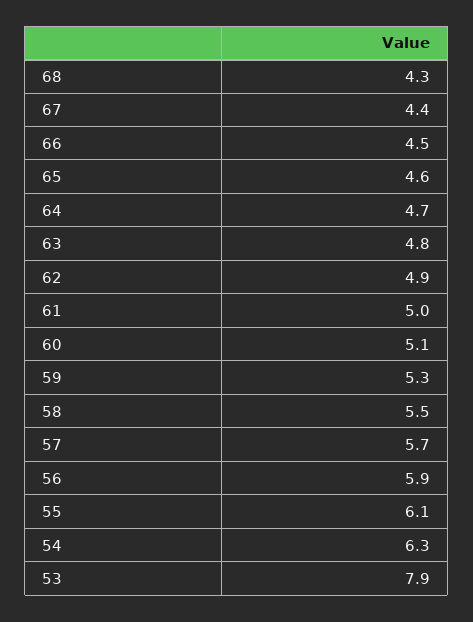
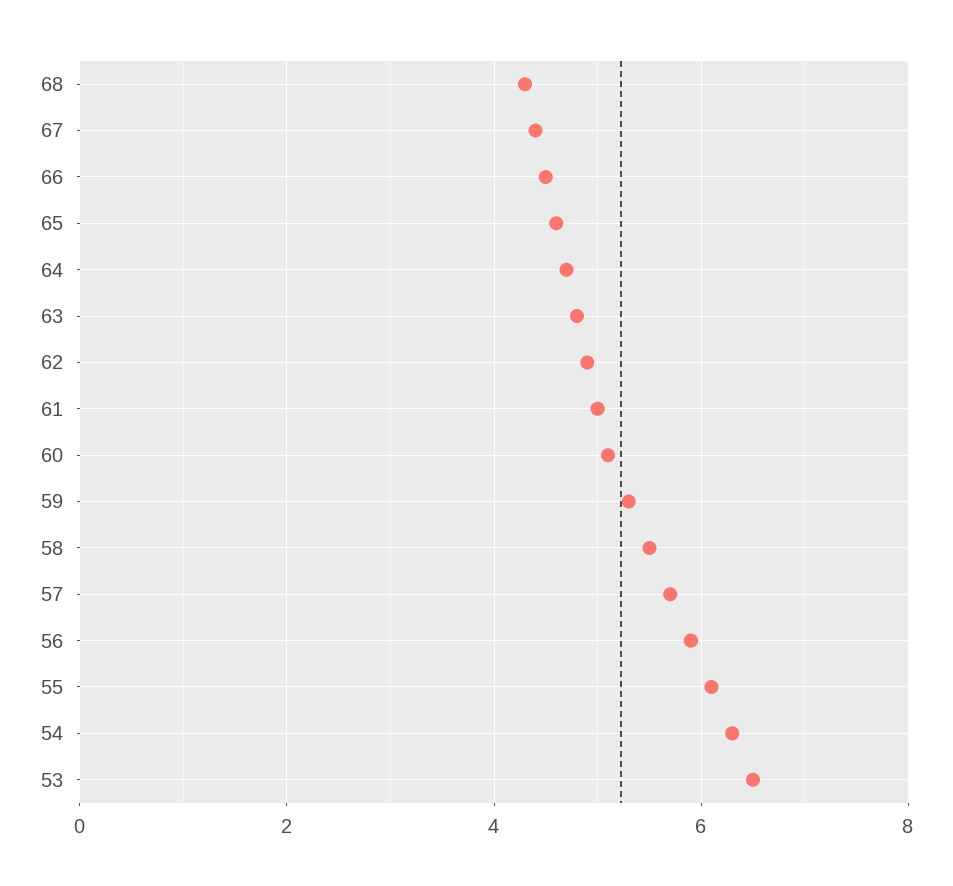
53: 7.9 -> 6.5

